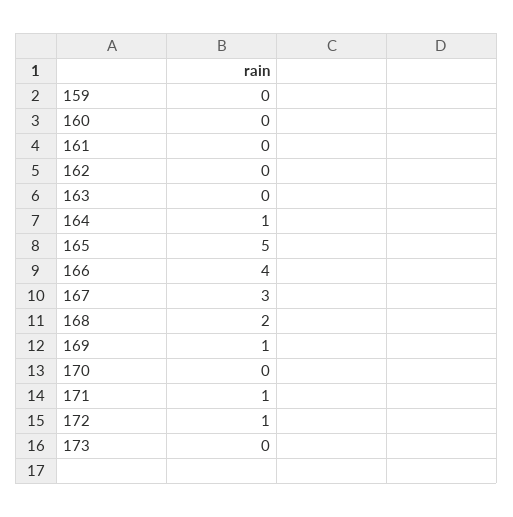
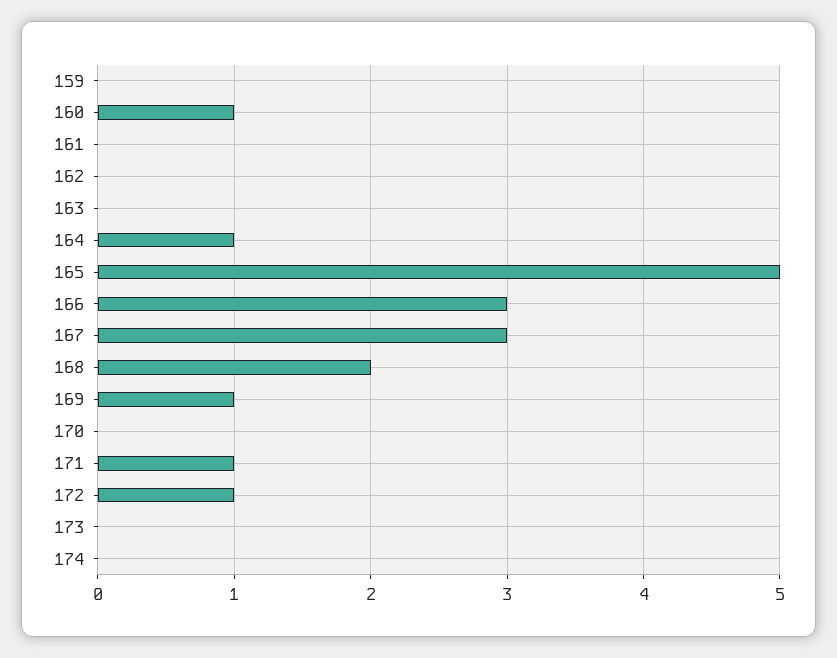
160: 0 -> 1
166: 4 -> 3
174: none -> 0

